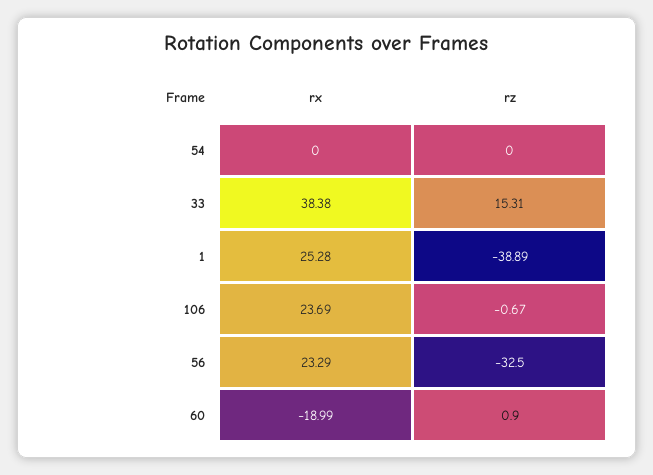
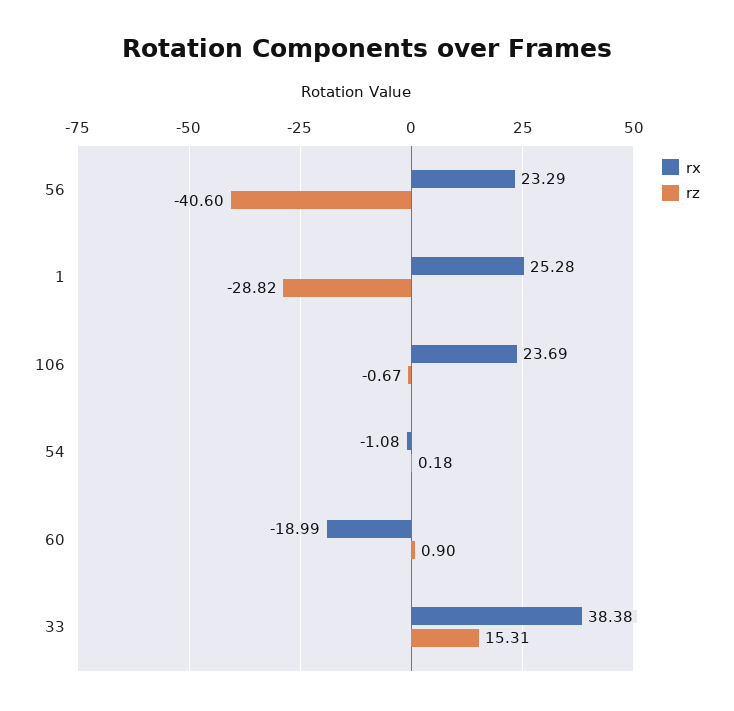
rx, 54: 0 -> -1.08
rz, 54: 0 -> 0.18
rz, 1: -38.89 -> -28.82
rz, 56: -32.5 -> -40.6

